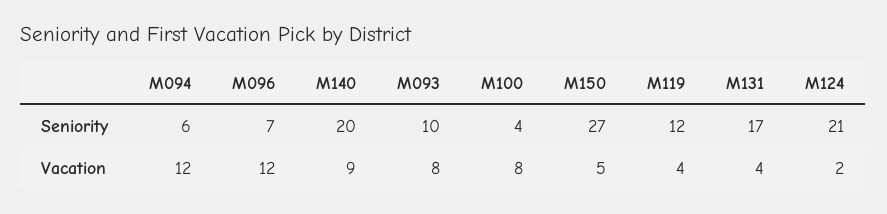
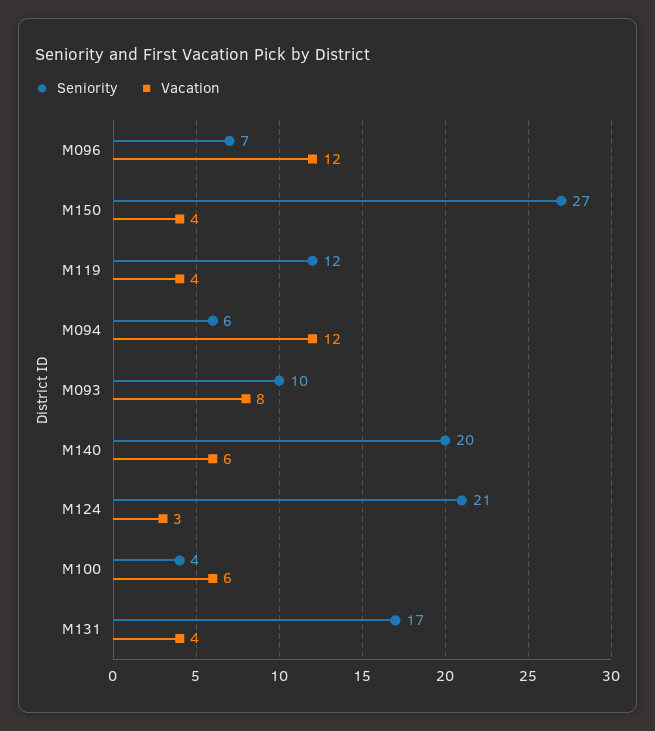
Vacation, M140: 9 -> 6
Vacation, M100: 8 -> 6
Vacation, M150: 5 -> 4
Vacation, M124: 2 -> 3

